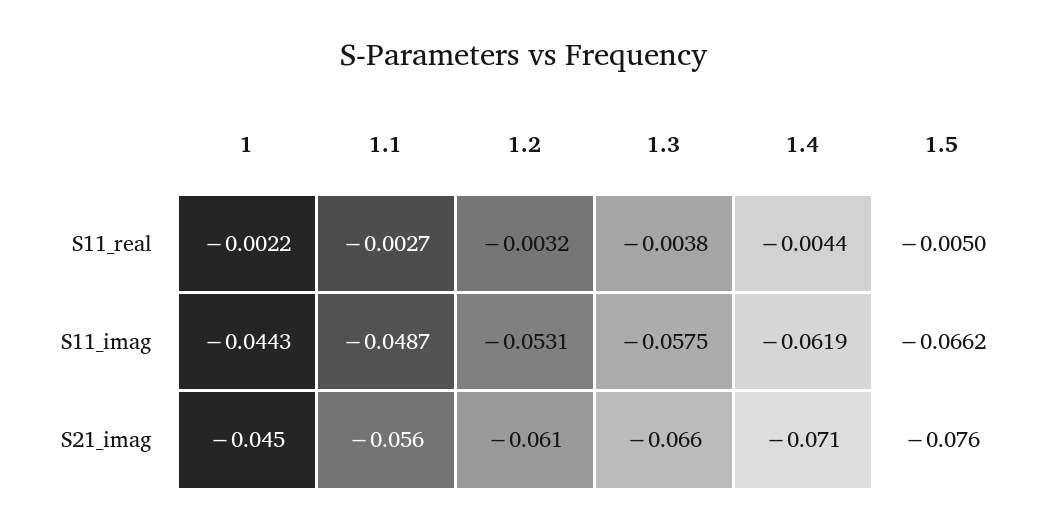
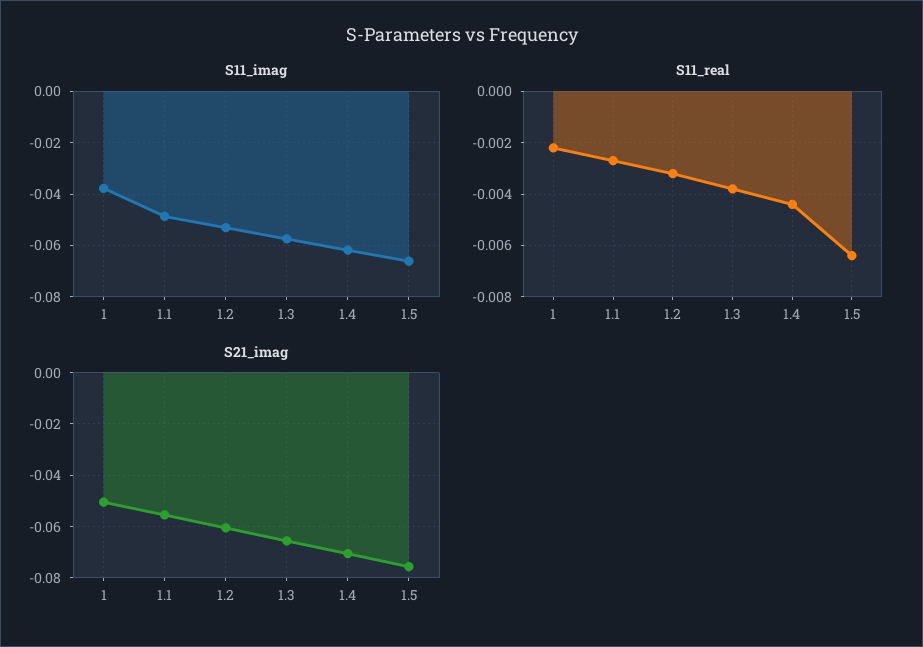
S11_real, 1.5: -0.005 -> -0.0065
S11_imag, 1: -0.0443 -> -0.0375
S21_imag, 1: -0.045 -> -0.05

